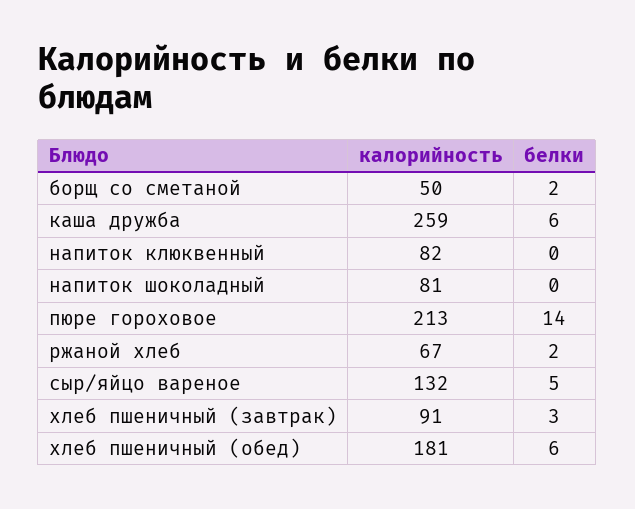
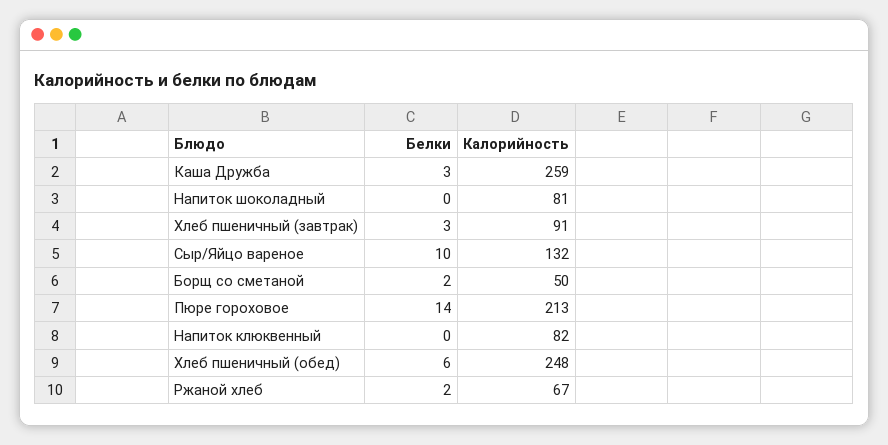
белки, каша дружба: 6 -> 3
белки, сыр/яйцо вареное: 5 -> 10
калорийность, хлеб пшеничный (обед): 181 -> 248

